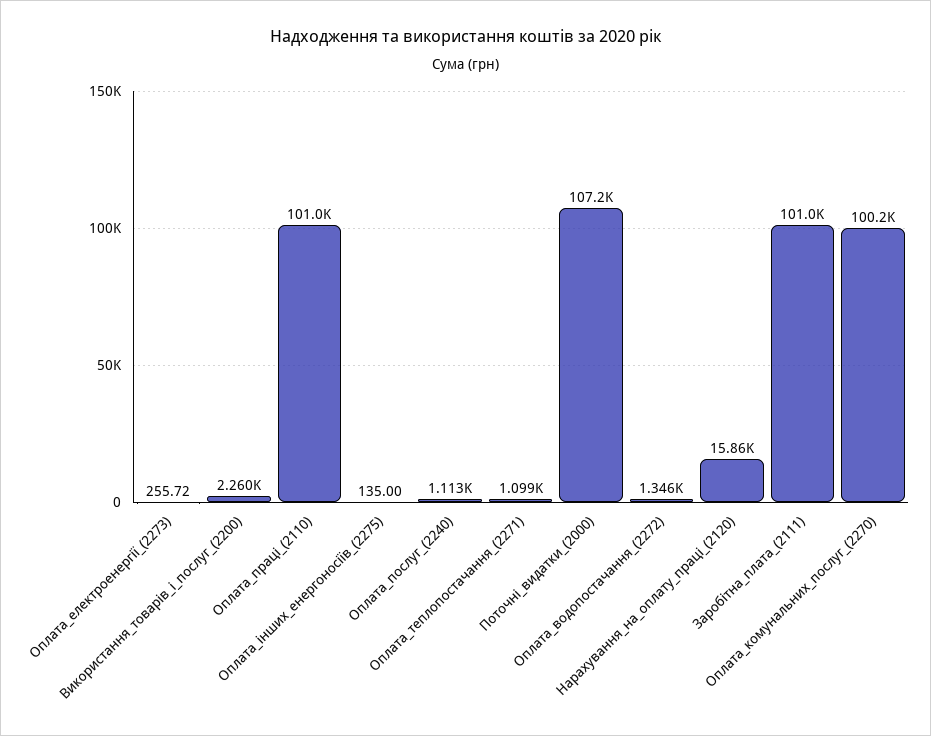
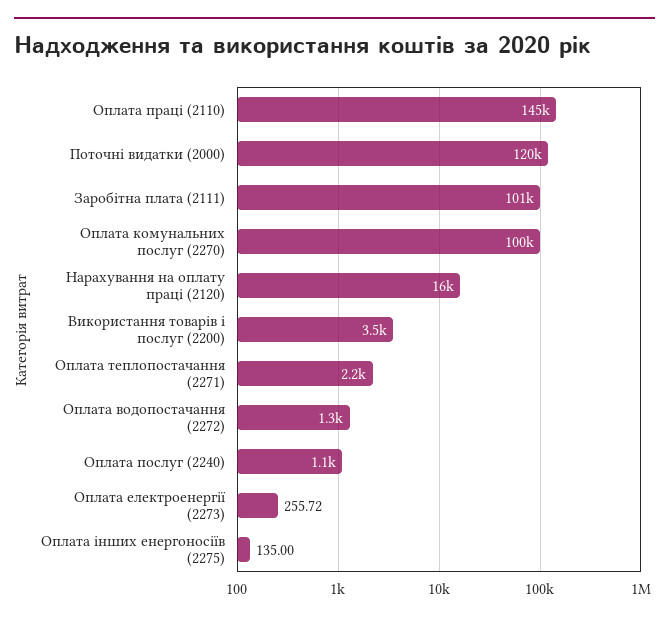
Використання_товарів_і_послуг_(2200): 2260 -> 3500
Оплата_праці_(2110): 101000 -> 145000
Оплата_теплопостачання_(2271): 1099 -> 2200
Поточні_видатки_(2000): 107200 -> 120000

